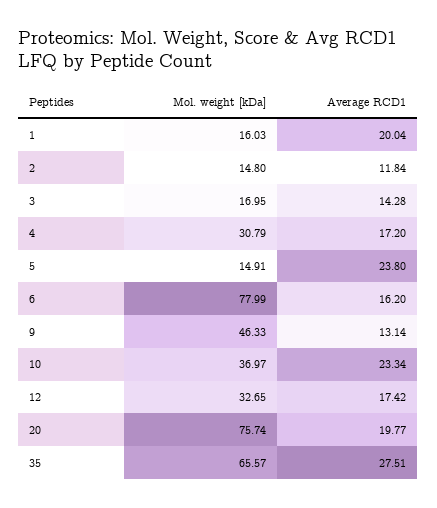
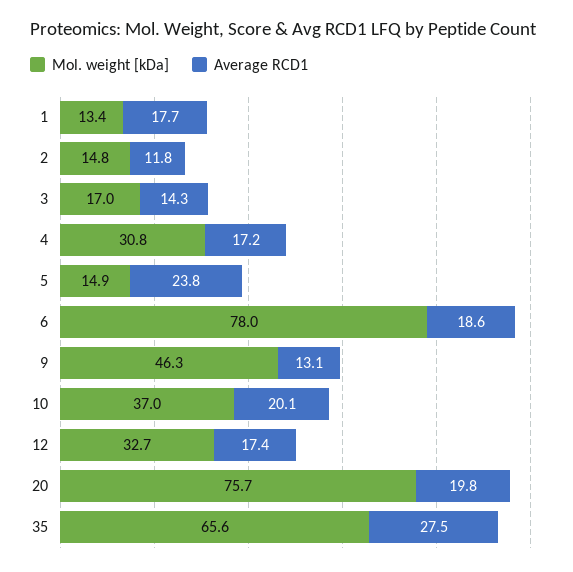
Mol. weight [kDa], 1: 16.03 -> 13.4
Average RCD1, 1: 20.04 -> 17.7
Average RCD1, 6: 16.2 -> 18.6
Average RCD1, 10: 23.34 -> 20.1

